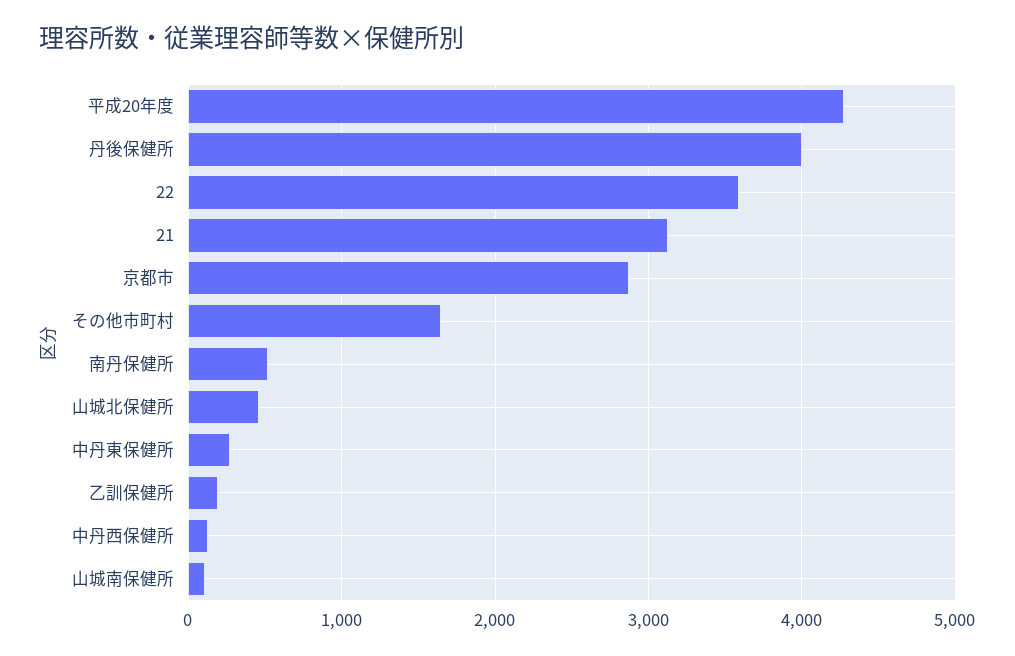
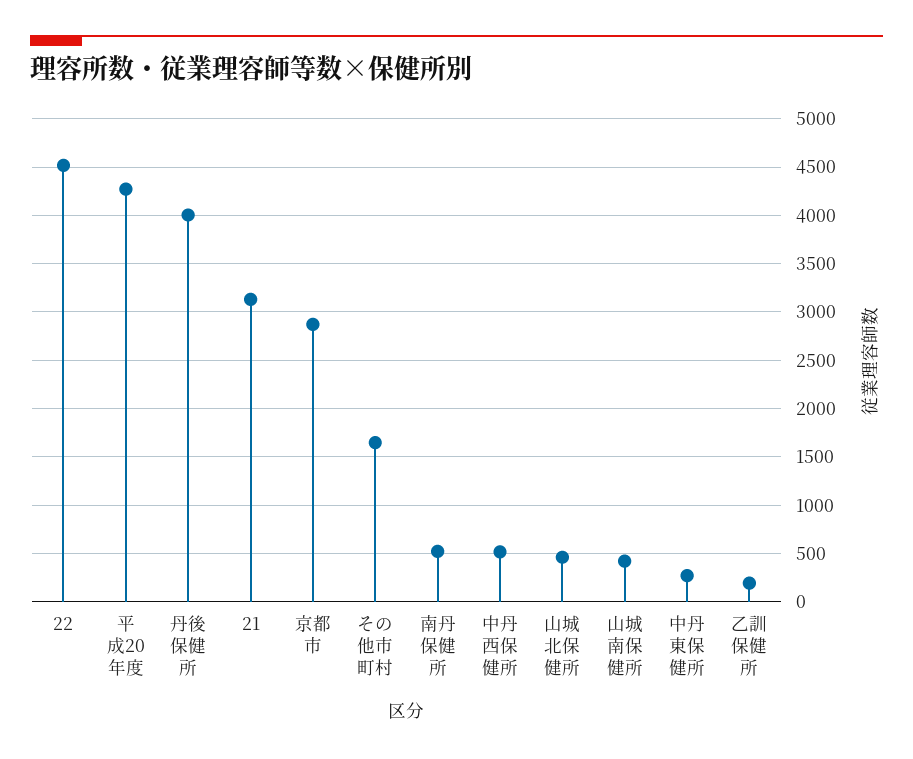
22: 3600 -> 4500
中丹西保健所: 100 -> 500
山城南保健所: 100 -> 400

